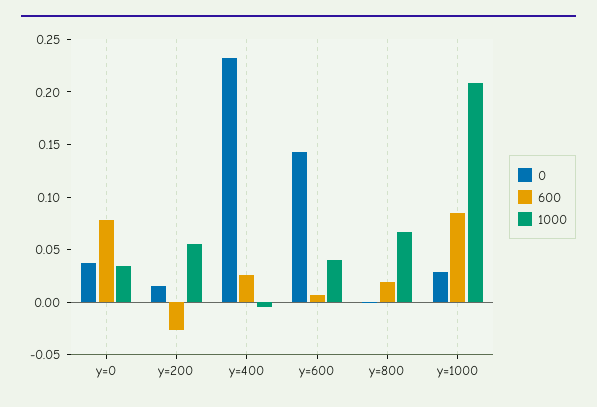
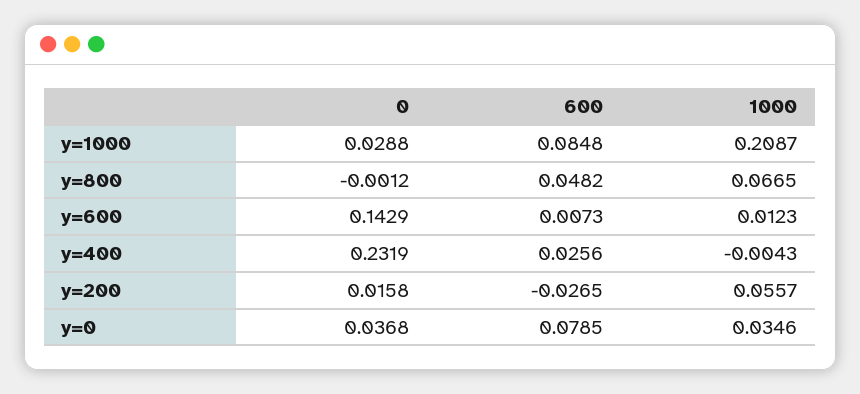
1000, y=600: 0.04 -> 0.0123
600, y=800: 0.02 -> 0.0482

